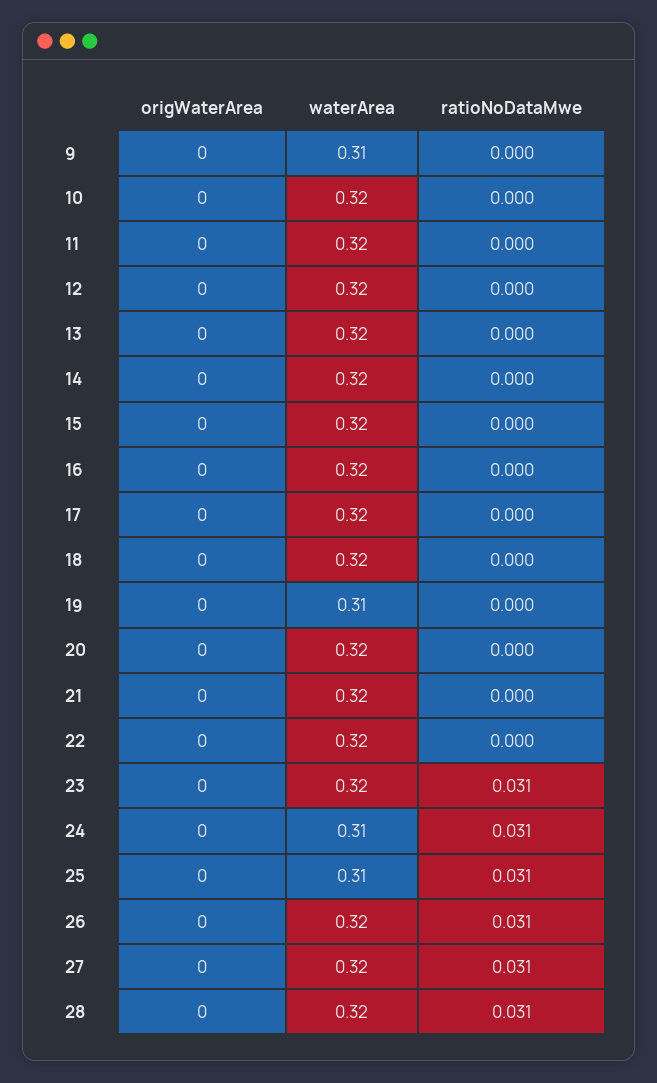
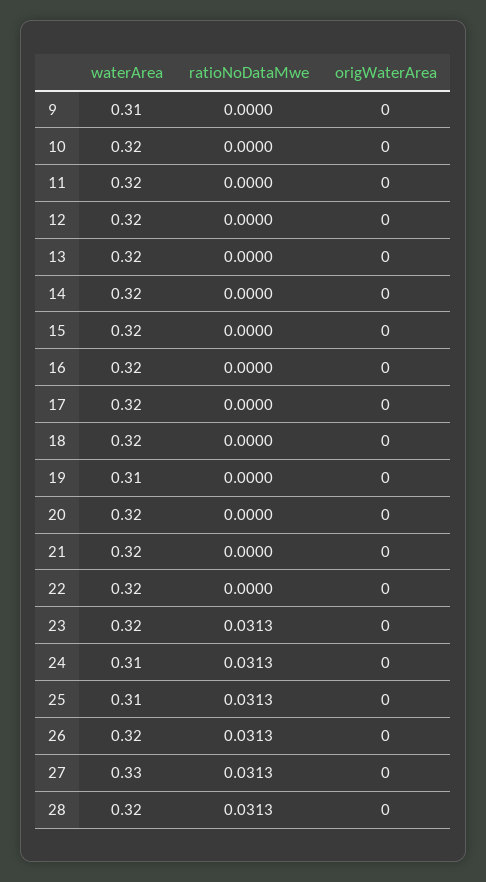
waterArea, 27: 0.32 -> 0.33

